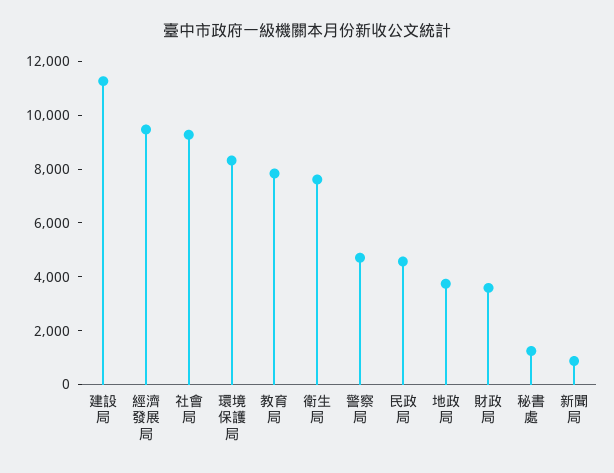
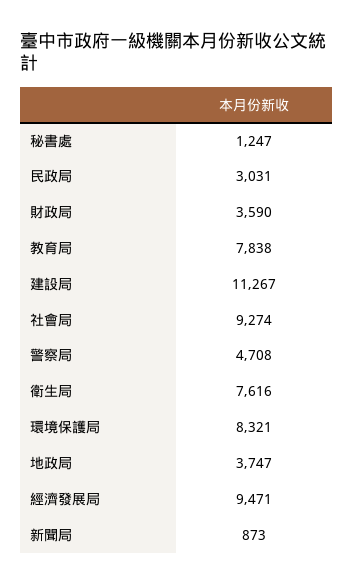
民政局: 4500 -> 3031

